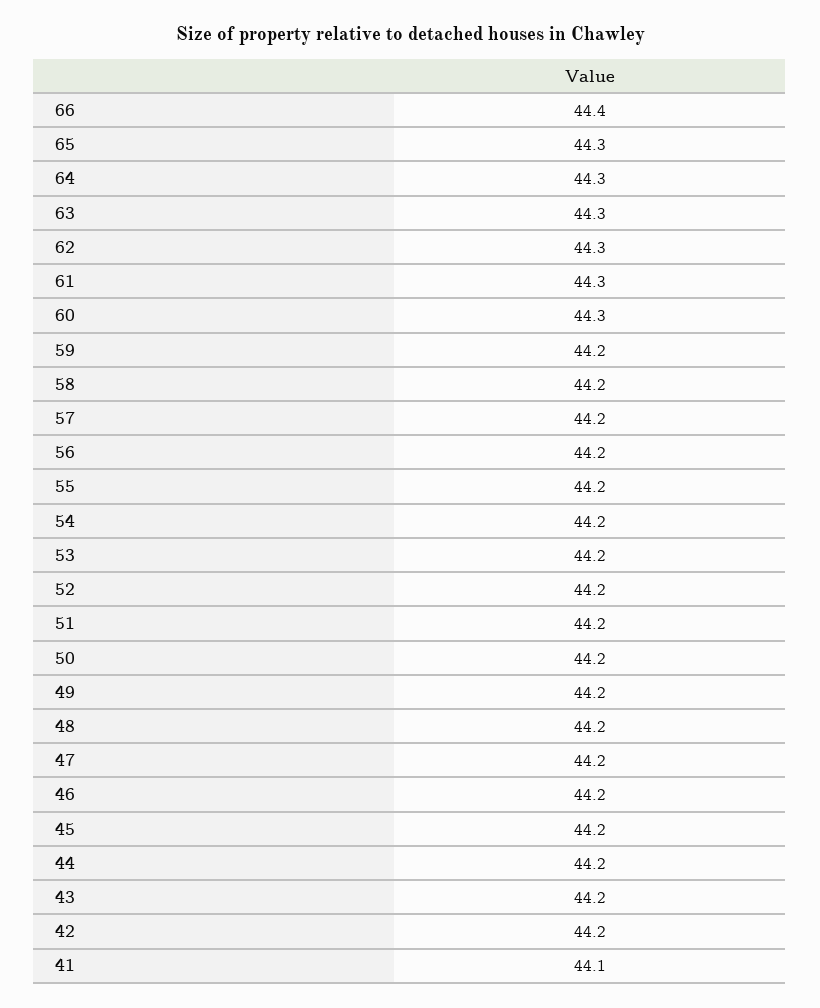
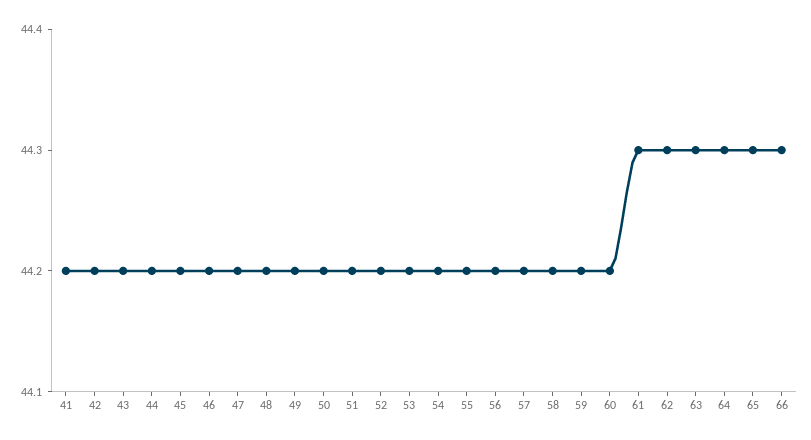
66: 44.4 -> 44.3
60: 44.3 -> 44.2
41: 44.1 -> 44.2

